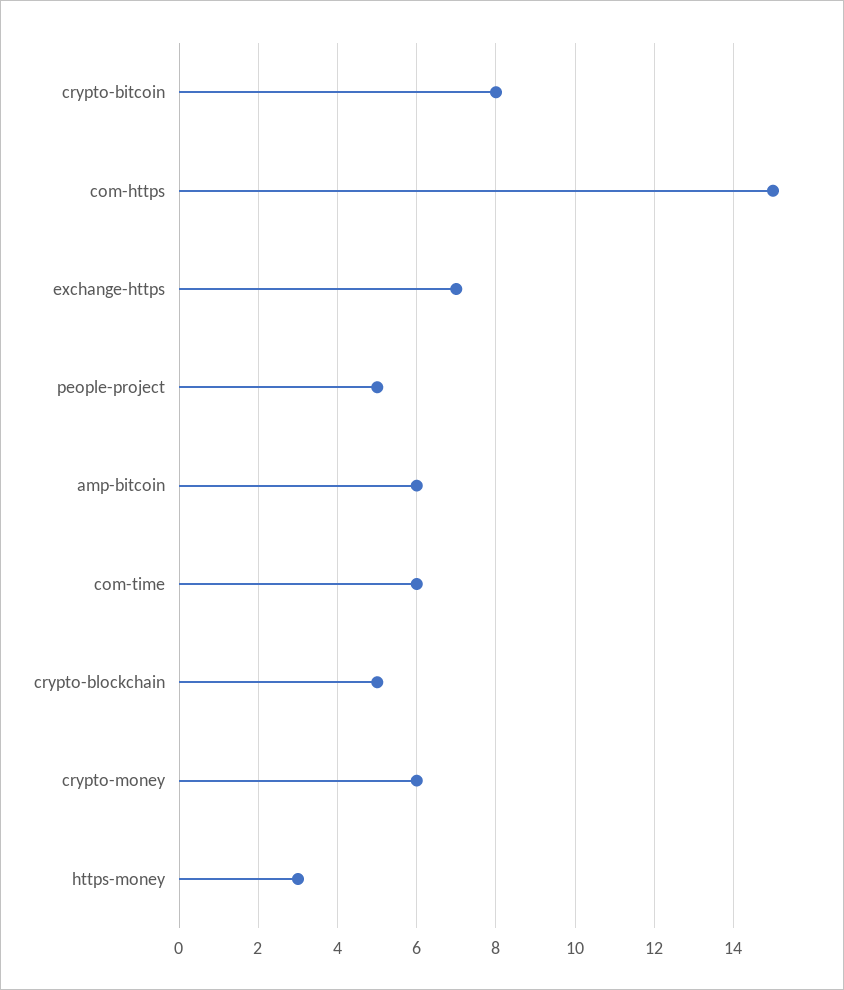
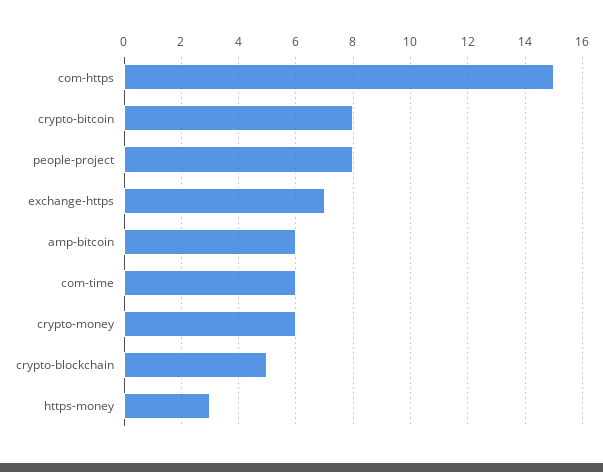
people-project: 5 -> 8

